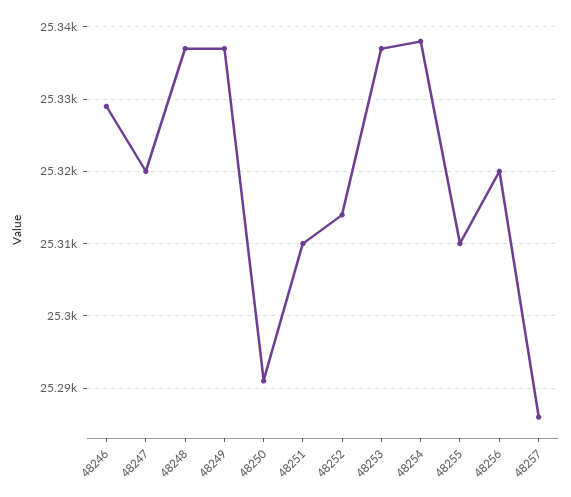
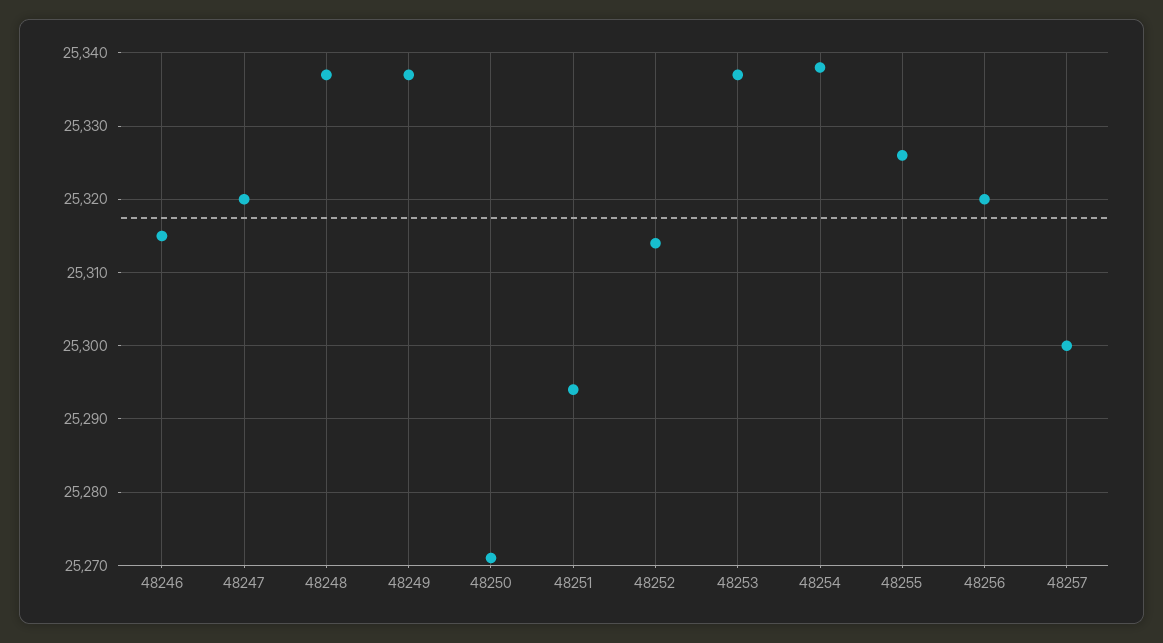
48246: 25329 -> 25315
48250: 25291 -> 25271
48251: 25310 -> 25294
48255: 25310 -> 25326
48257: 25286 -> 25300

